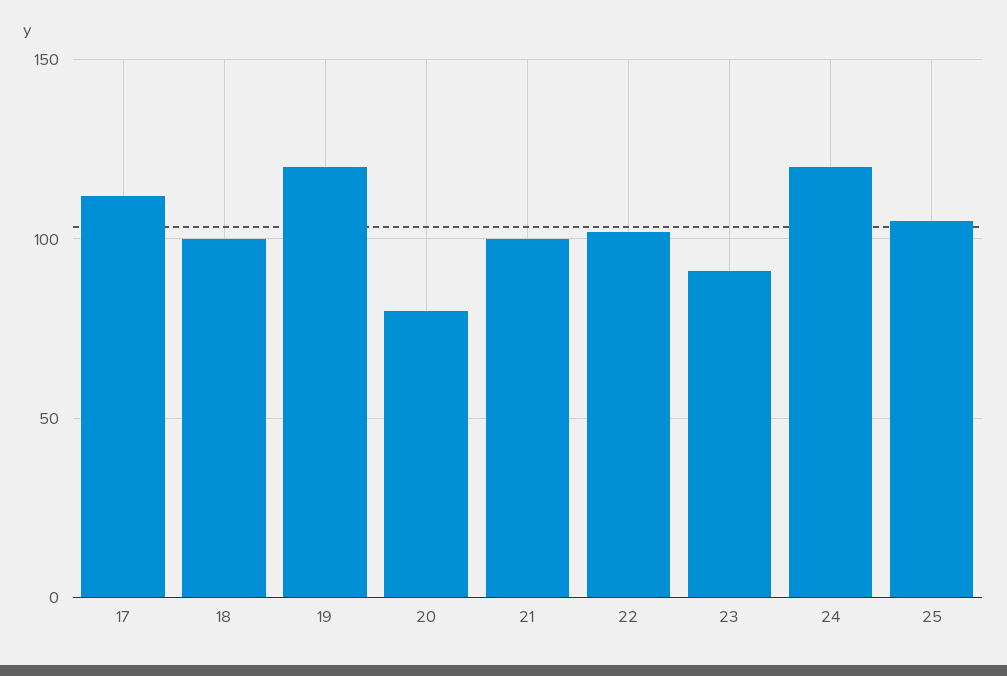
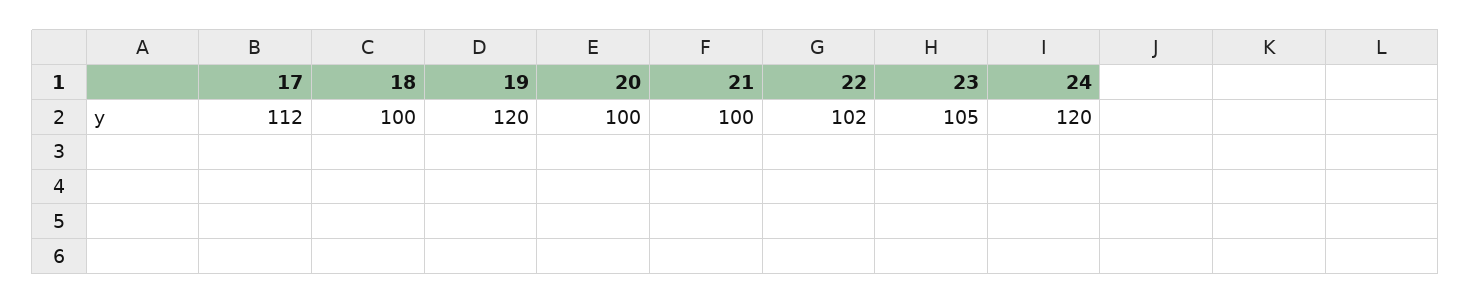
20: 80 -> 100
23: 90 -> 105
25: 105 -> none

